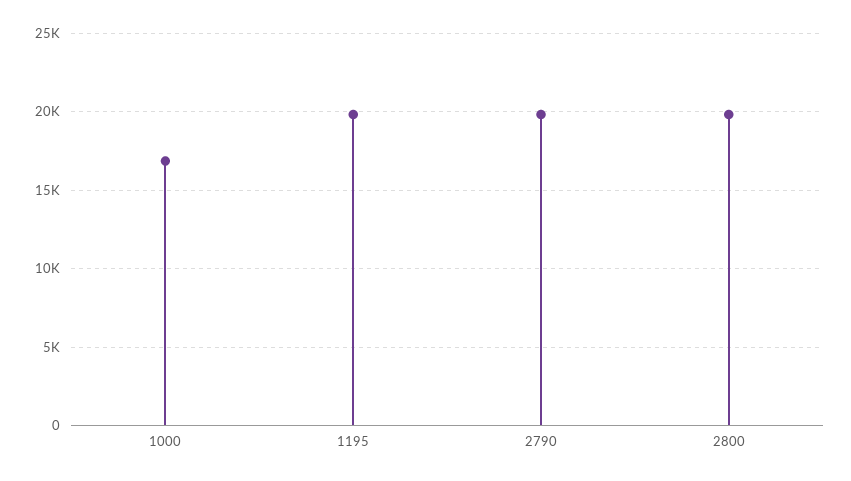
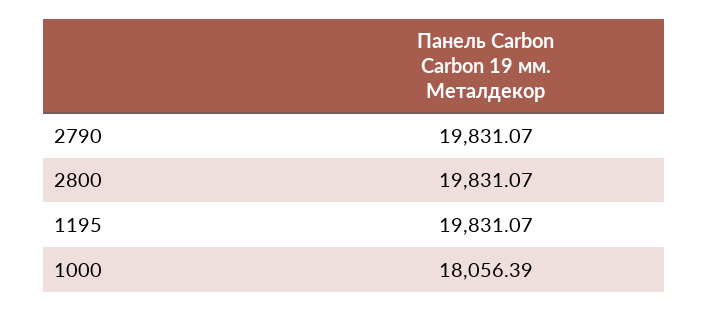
1000: 17000 -> 18056.39

